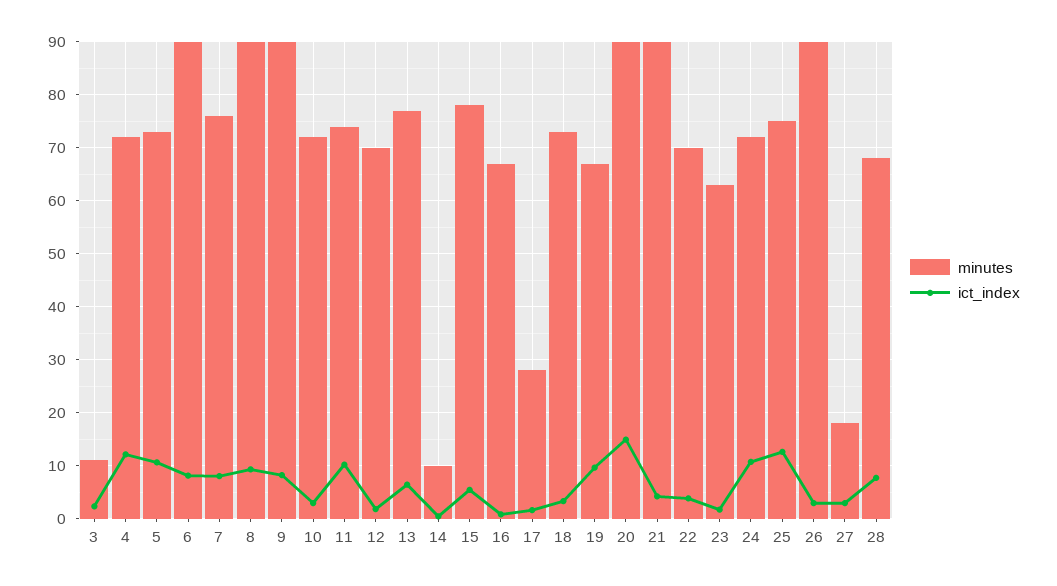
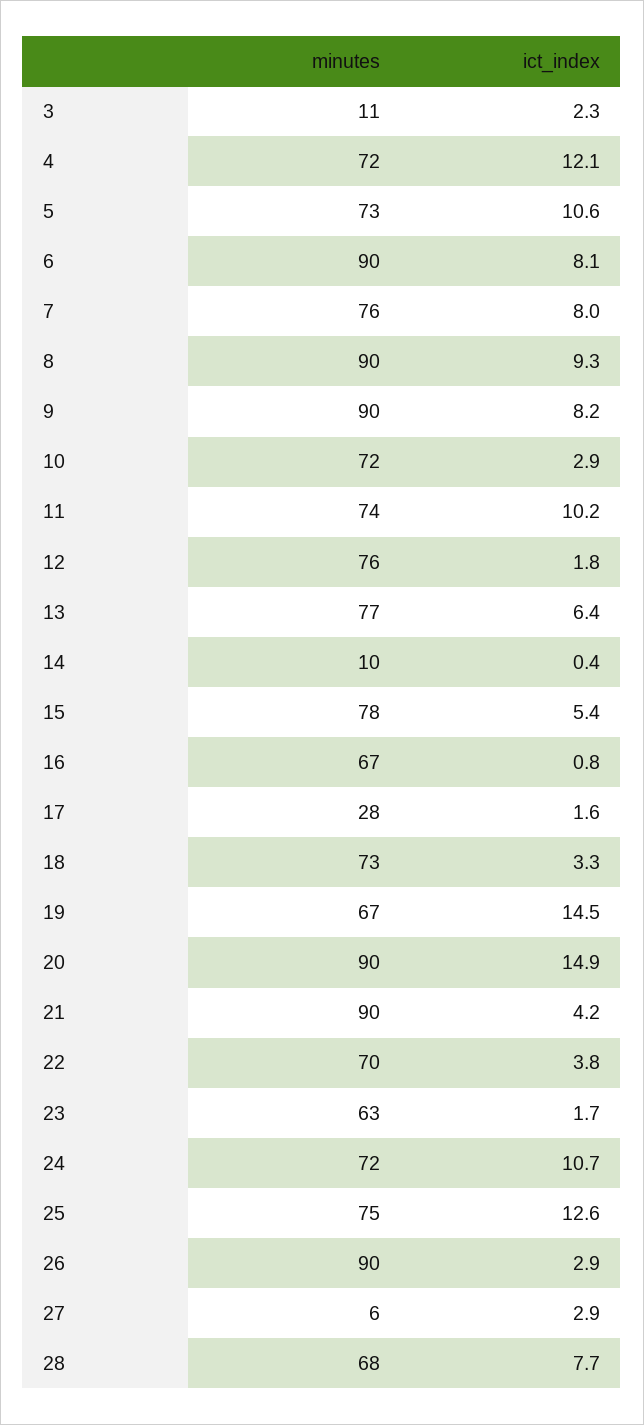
minutes, 12: 70 -> 76
ict_index, 19: 10 -> 14.5
minutes, 27: 18 -> 6

